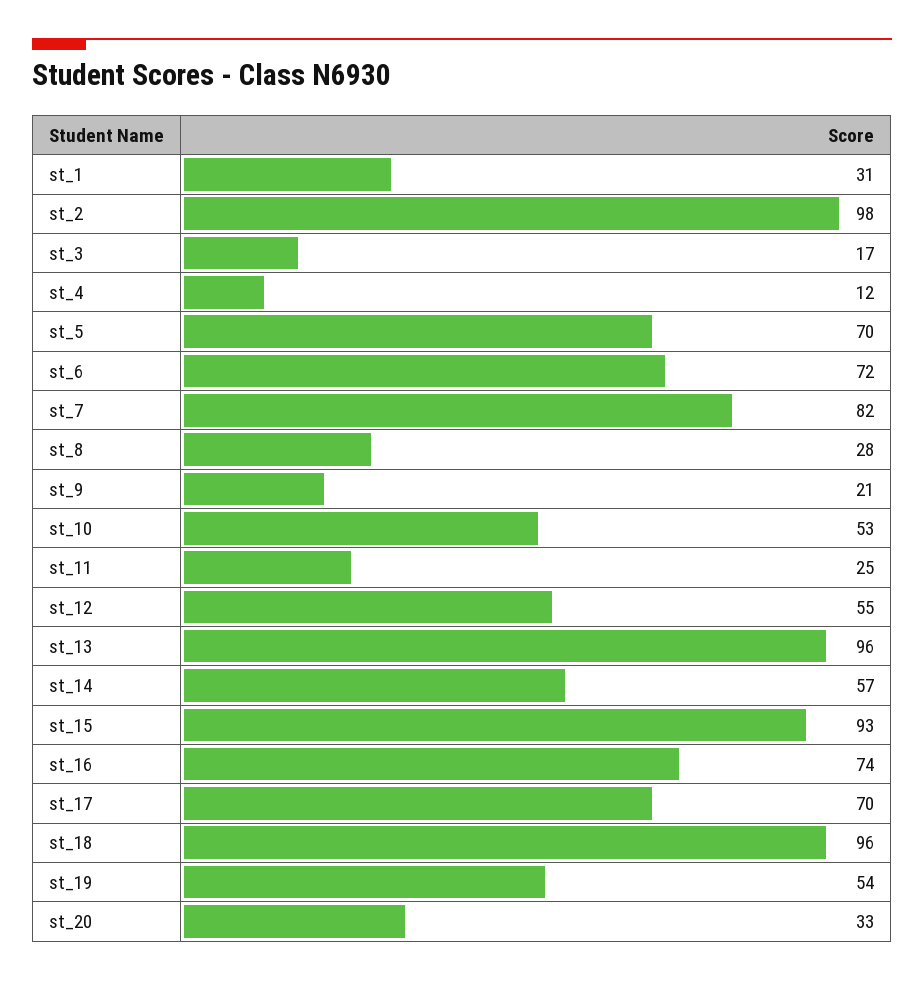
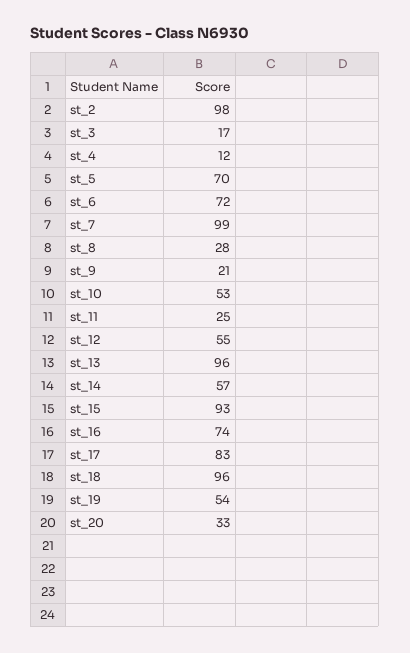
st_1: 31 -> none
st_7: 82 -> 99
st_17: 70 -> 83

